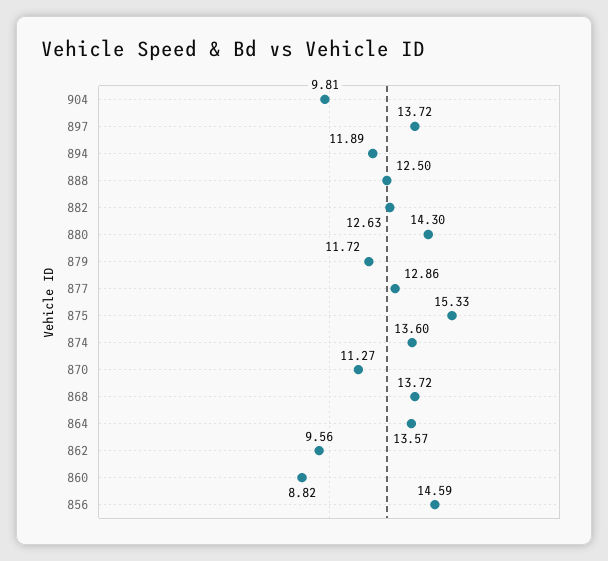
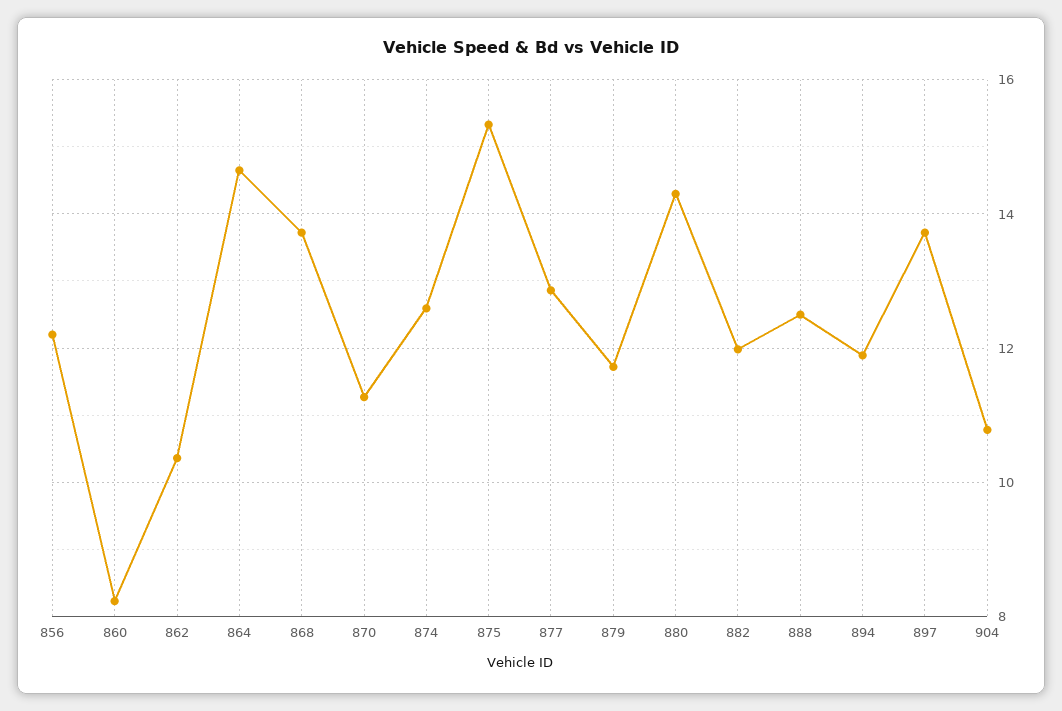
904: 9.81 -> 10.8
882: 12.63 -> 12
874: 13.6 -> 12.6
864: 13.57 -> 14.6
862: 9.56 -> 10.4
860: 8.82 -> 8.2
856: 14.59 -> 12.2

